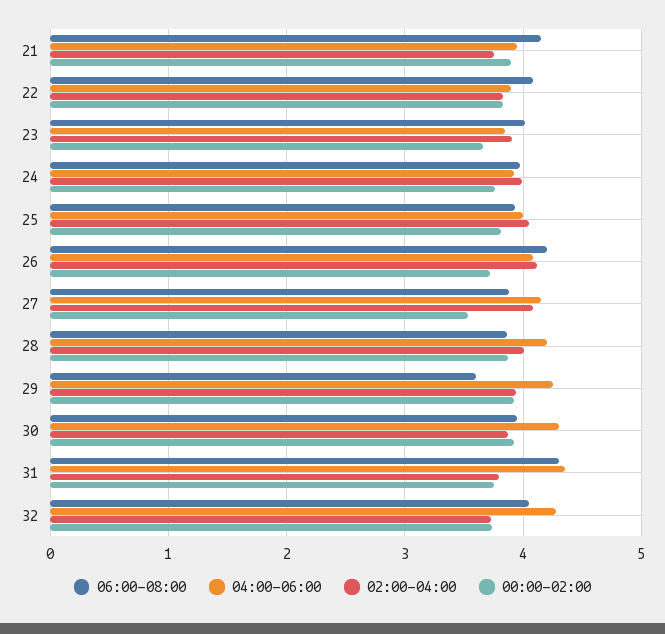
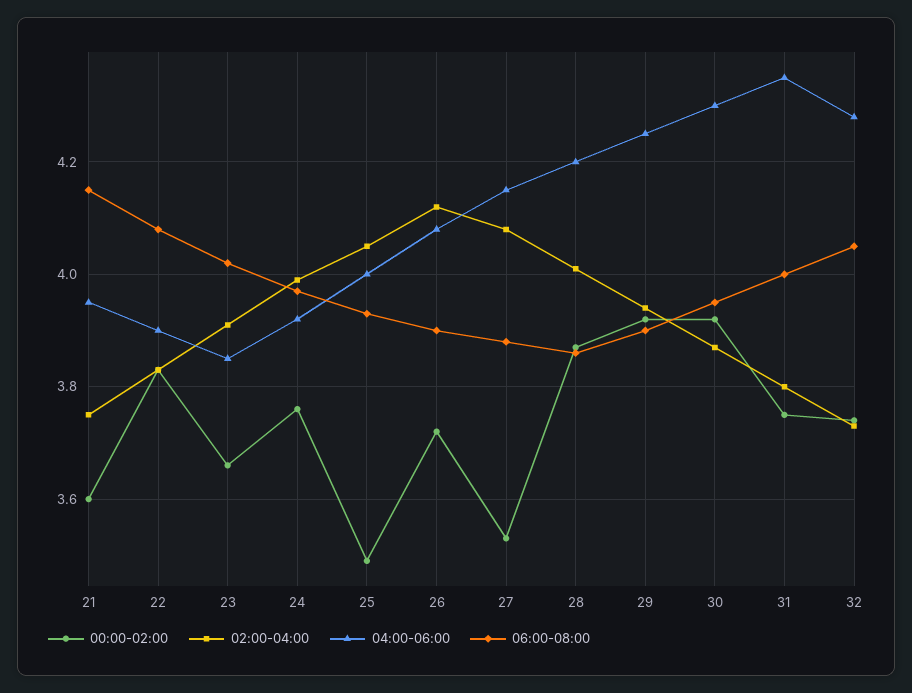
00:00-02:00, 21: 3.9 -> 3.6
00:00-02:00, 25: 3.8 -> 3.5
06:00-08:00, 26: 4.2 -> 3.9
06:00-08:00, 29: 3.6 -> 3.9
06:00-08:00, 31: 4.3 -> 4

